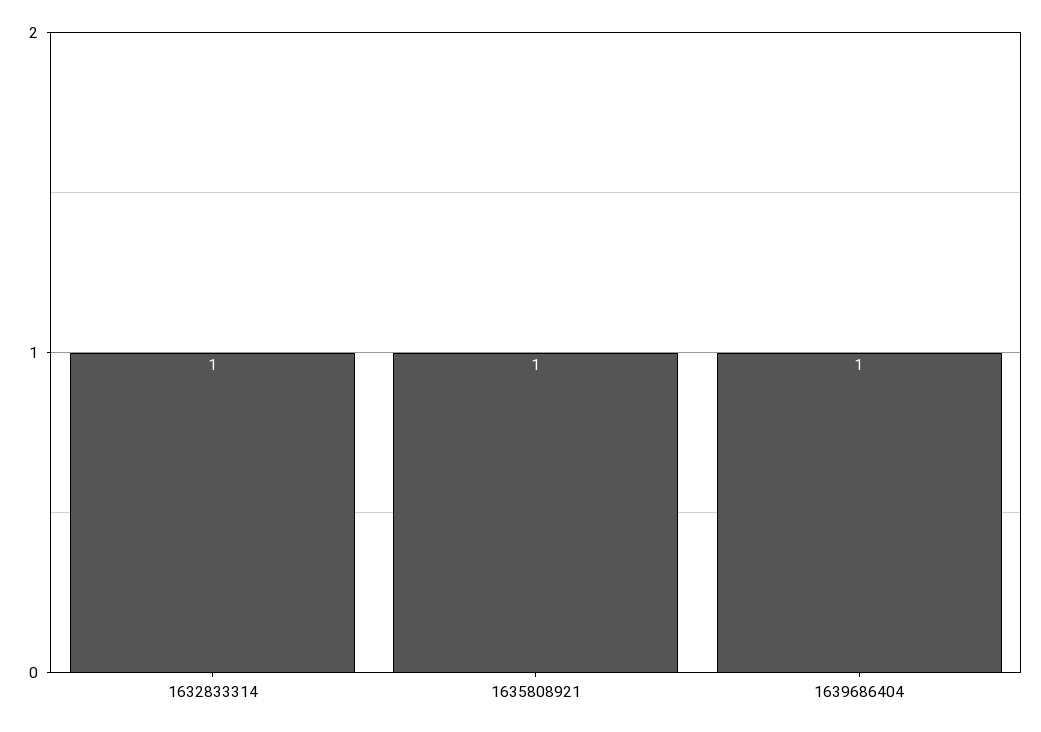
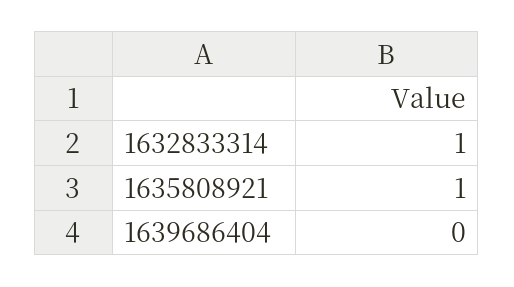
1639686404: 1 -> 0

